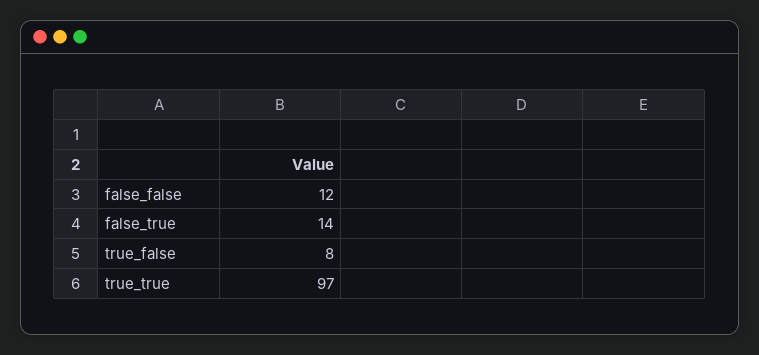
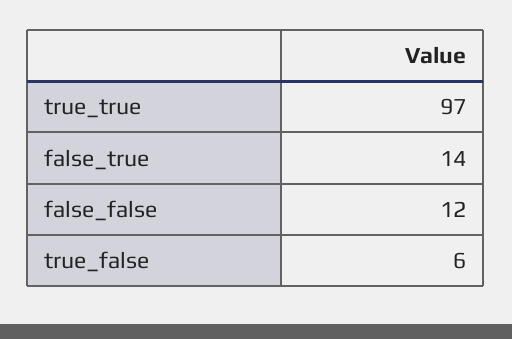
true_false: 8 -> 6

